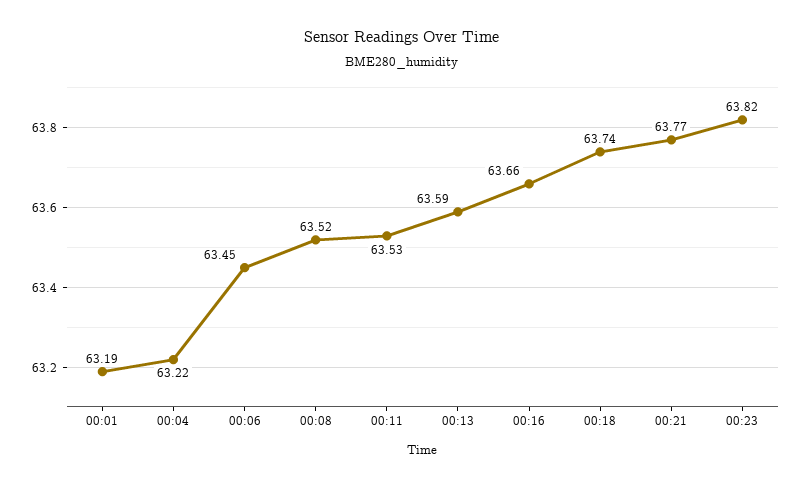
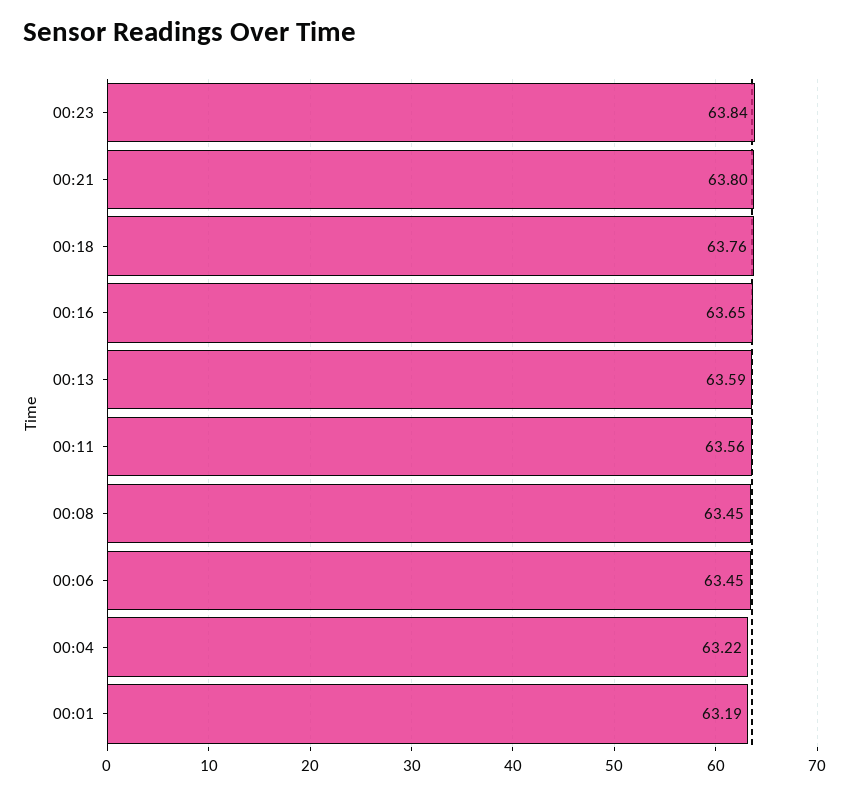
00:08: 63.52 -> 63.45
00:11: 63.53 -> 63.56
00:16: 63.66 -> 63.65
00:18: 63.74 -> 63.76
00:21: 63.77 -> 63.8
00:23: 63.82 -> 63.84

